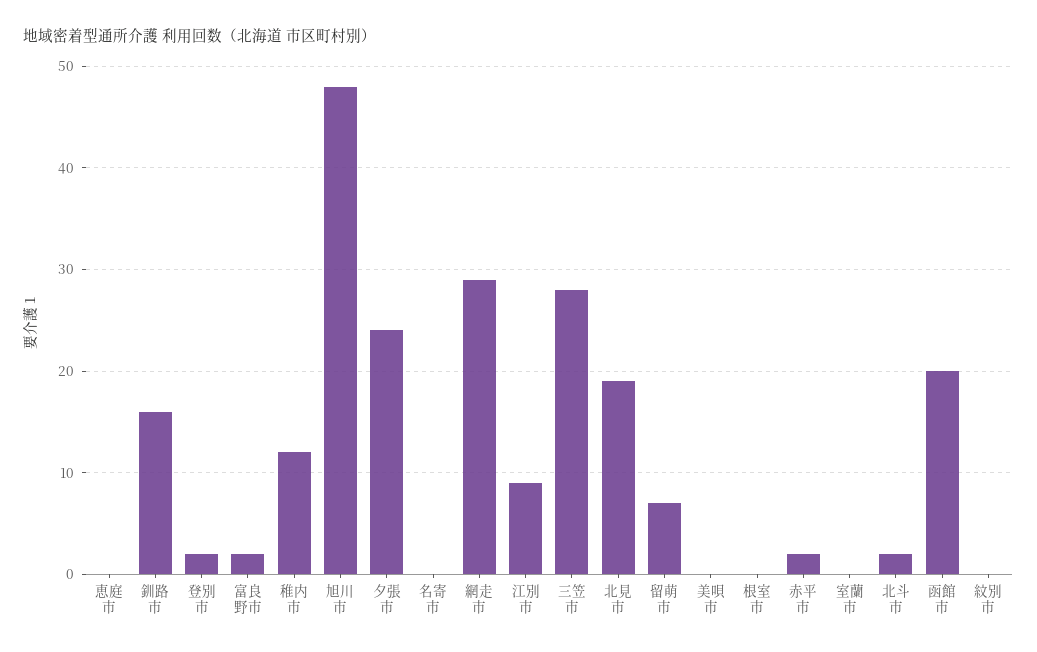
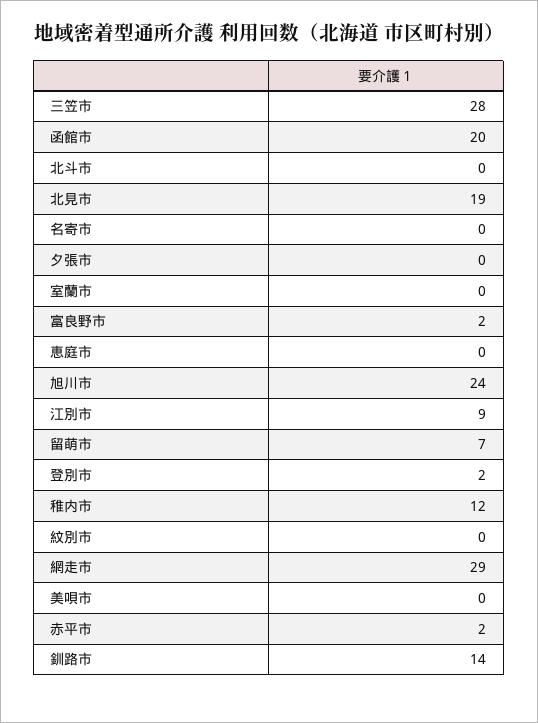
釧路市: 16 -> 14
旭川市: 48 -> 24
夕張市: 24 -> 0
根室市: 0 -> none
北斗市: 2 -> 0

